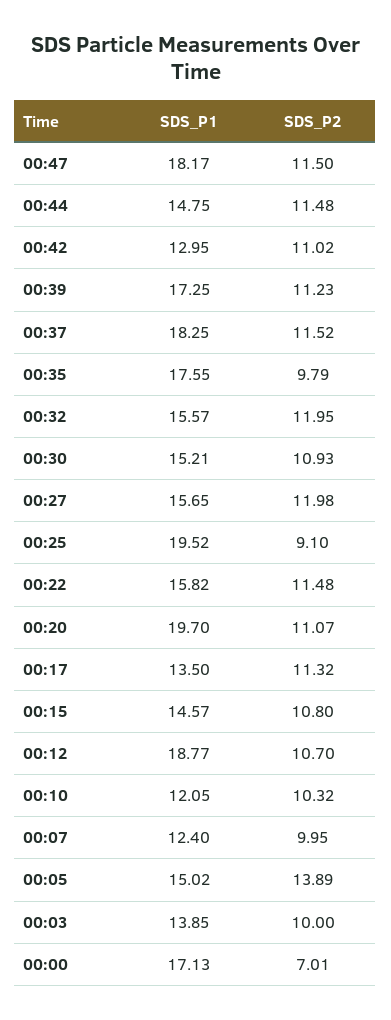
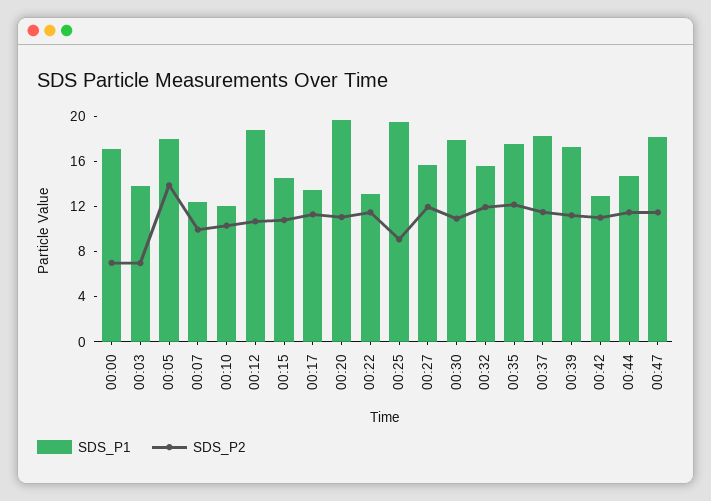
SDS_P2, 00:35: 9.79 -> 12
SDS_P1, 00:30: 15.21 -> 18
SDS_P1, 00:22: 15.82 -> 13
SDS_P1, 00:05: 15.02 -> 18
SDS_P2, 00:03: 10 -> 7

